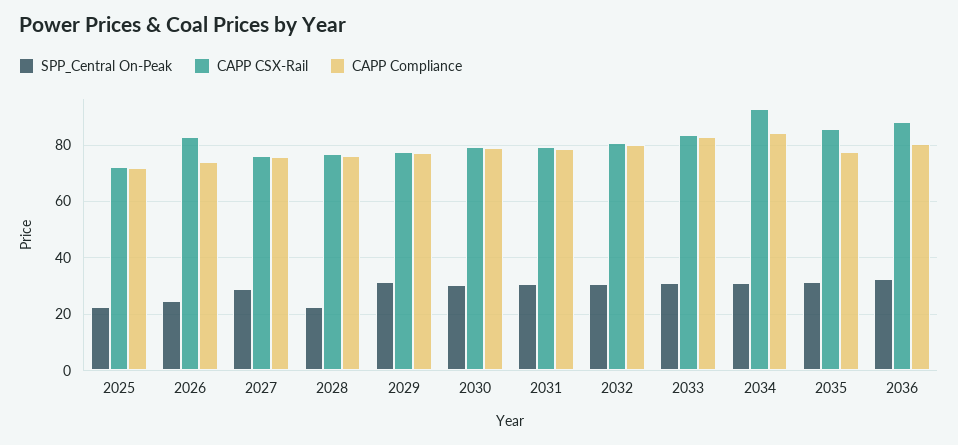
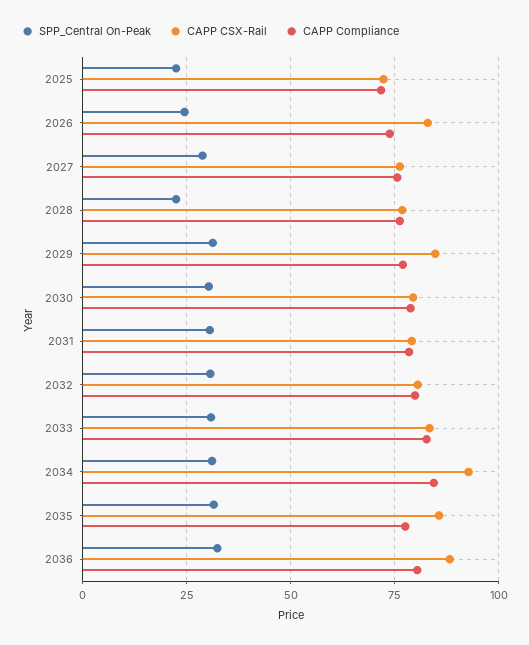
CAPP CSX-Rail, 2029: 77.5 -> 85

